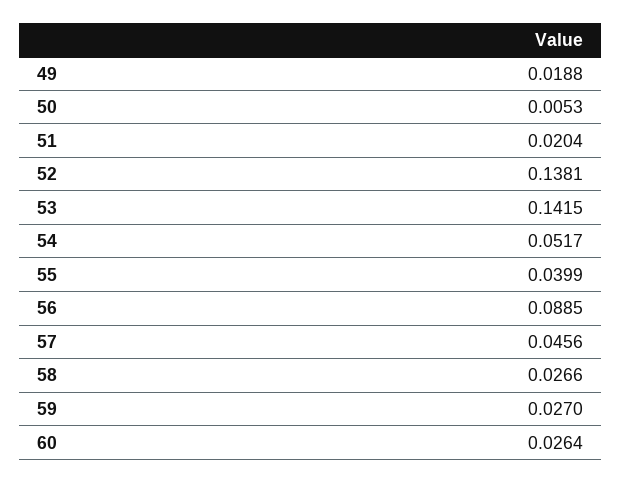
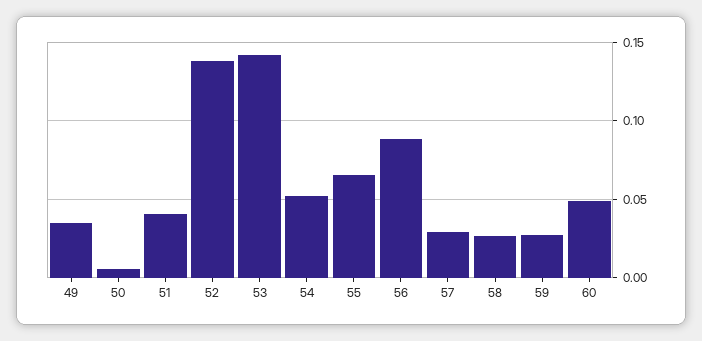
49: 0.0188 -> 0.035
51: 0.0204 -> 0.04
55: 0.0399 -> 0.065
57: 0.0456 -> 0.03
60: 0.0264 -> 0.05

